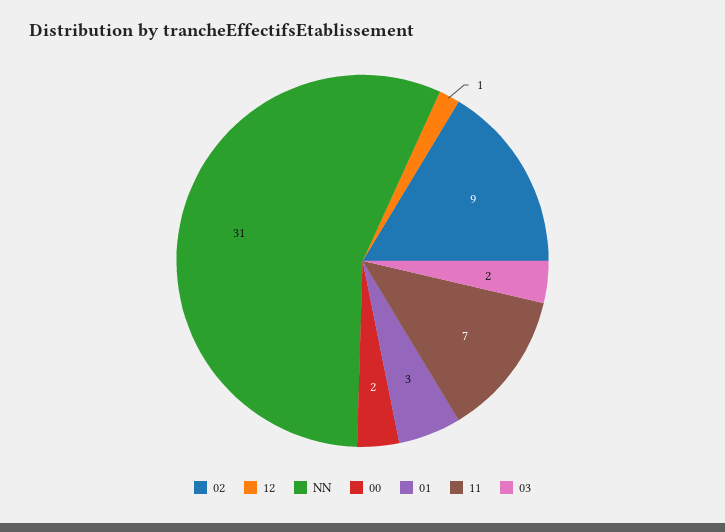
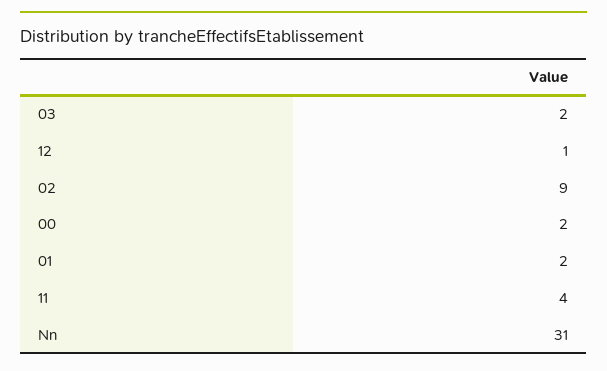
01: 3 -> 2
11: 7 -> 4

